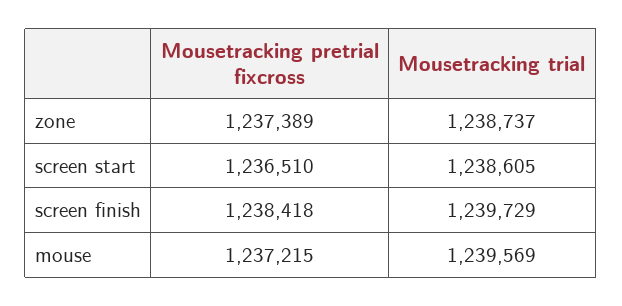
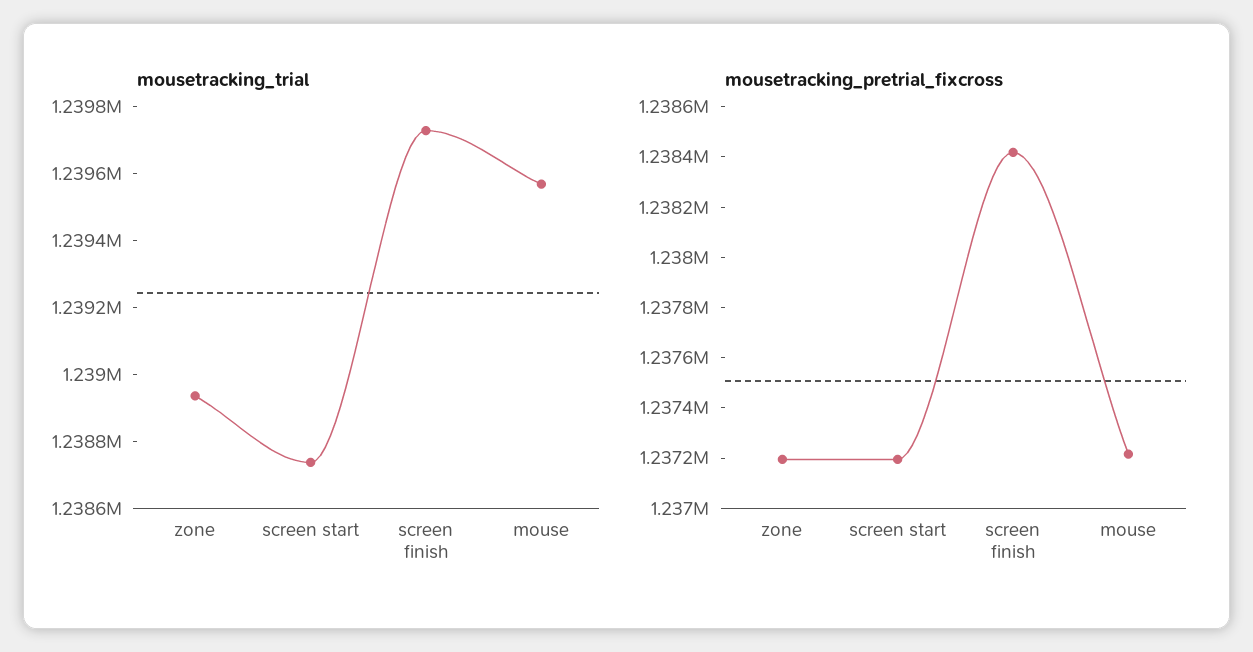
Mousetracking pretrial fixcross, zone: 1237389 -> 1237200
Mousetracking trial, zone: 1238737 -> 1238950
Mousetracking pretrial fixcross, screen start: 1236510 -> 1237200
Mousetracking trial, screen start: 1238605 -> 1238750

